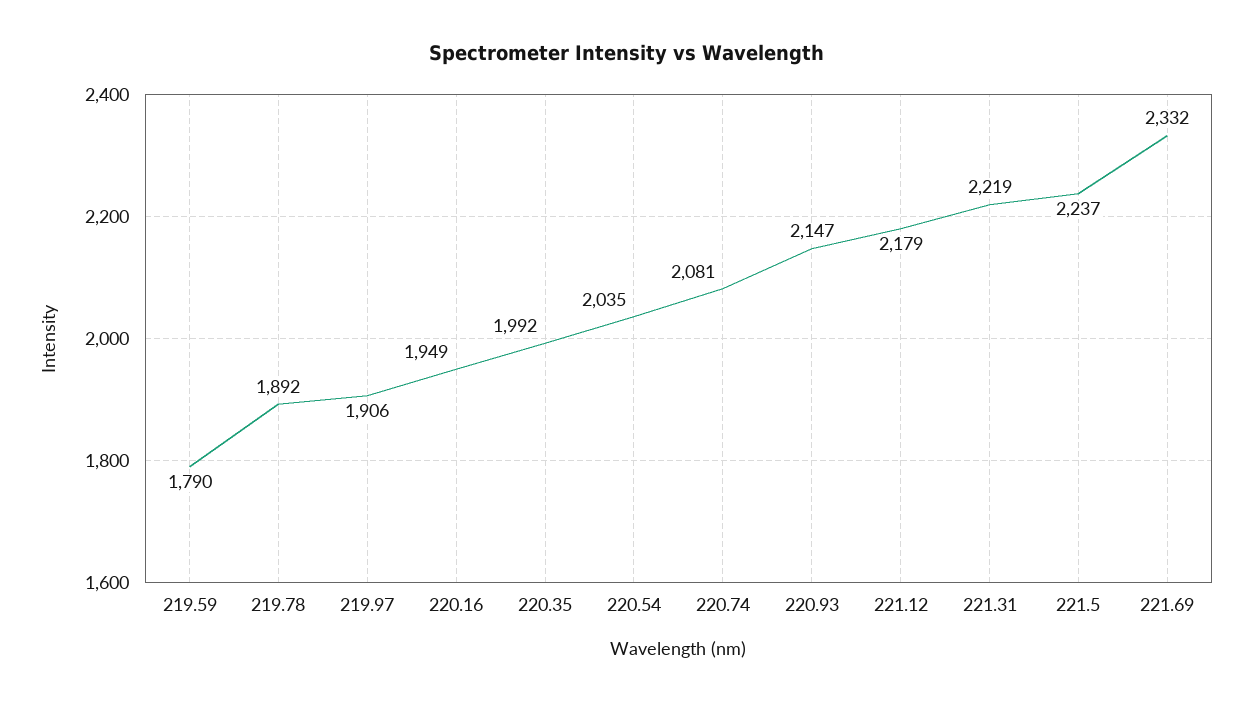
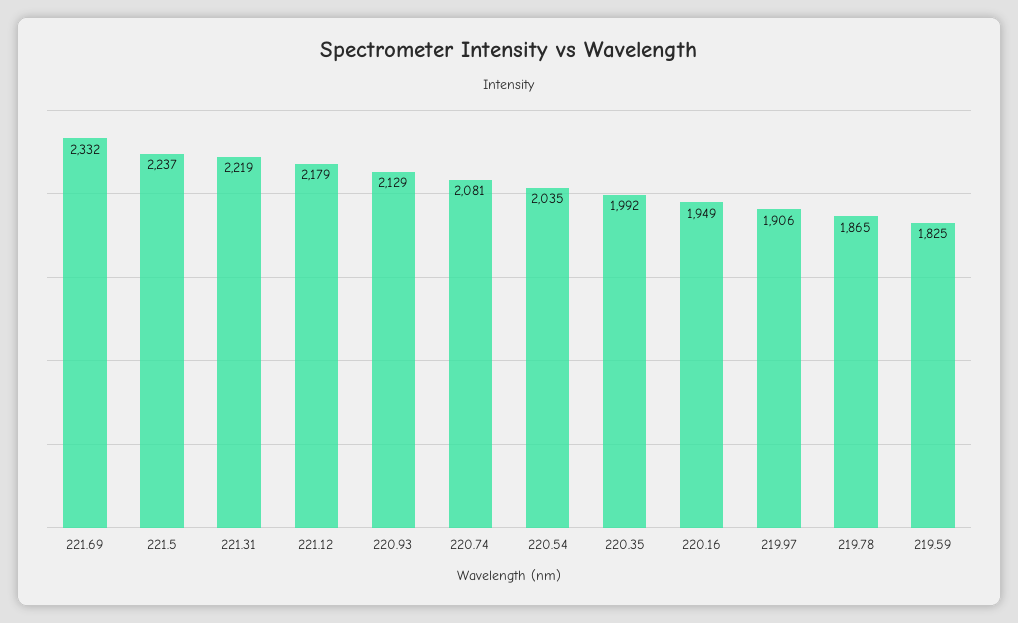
219.59: 1790 -> 1825
219.78: 1892 -> 1865
220.93: 2147 -> 2129

